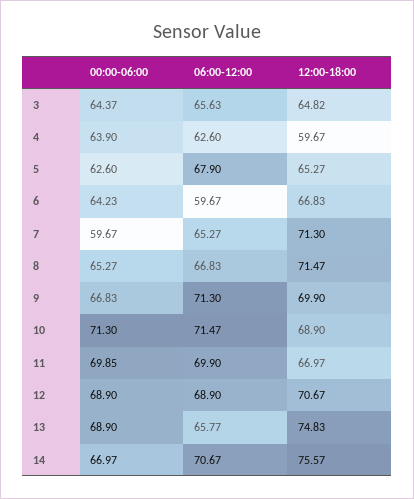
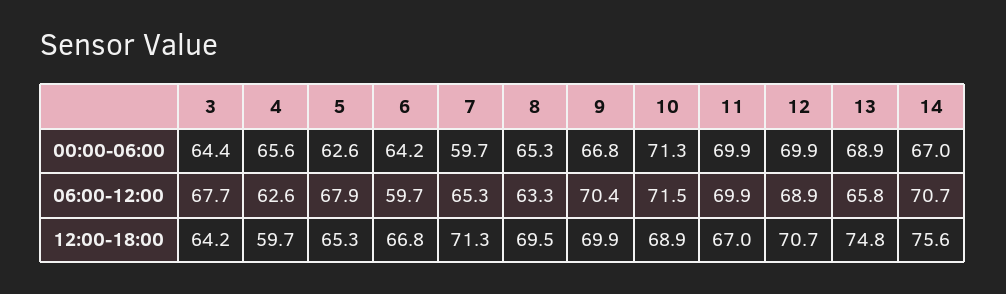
06:00-12:00, 3: 65.63 -> 67.7
12:00-18:00, 3: 64.82 -> 64.2
00:00-06:00, 4: 63.9 -> 65.6
06:00-12:00, 8: 66.83 -> 63.3
12:00-18:00, 8: 71.47 -> 69.5
06:00-12:00, 9: 71.3 -> 70.4
00:00-06:00, 12: 68.9 -> 69.9

